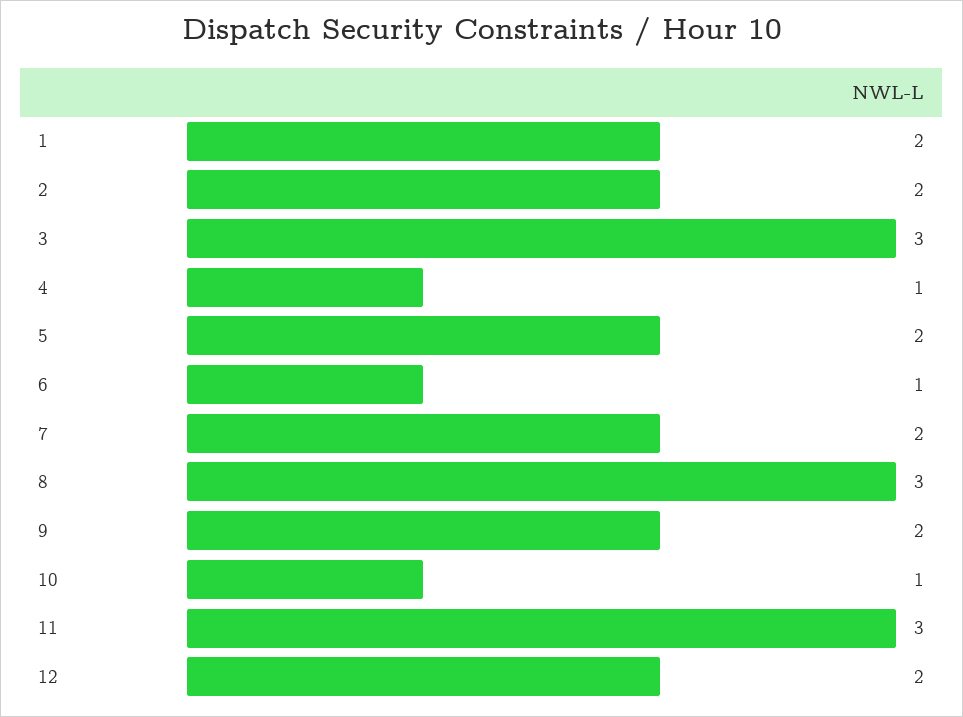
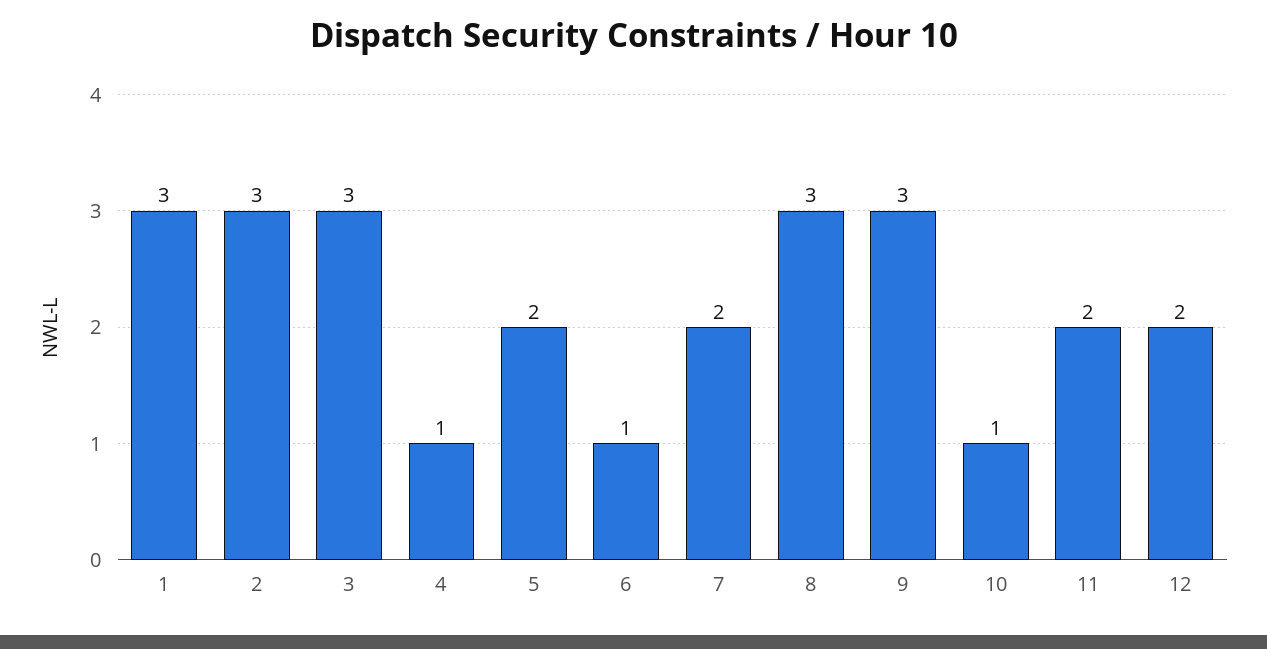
1: 2 -> 3
2: 2 -> 3
9: 2 -> 3
11: 3 -> 2

